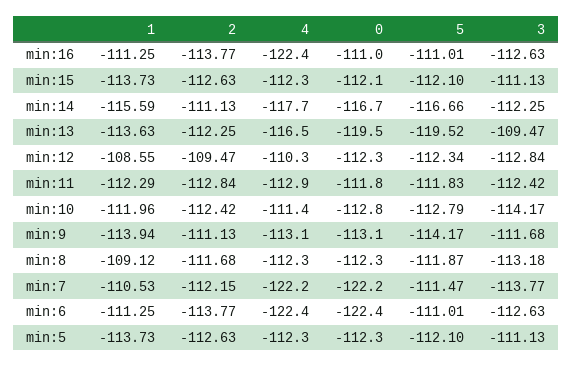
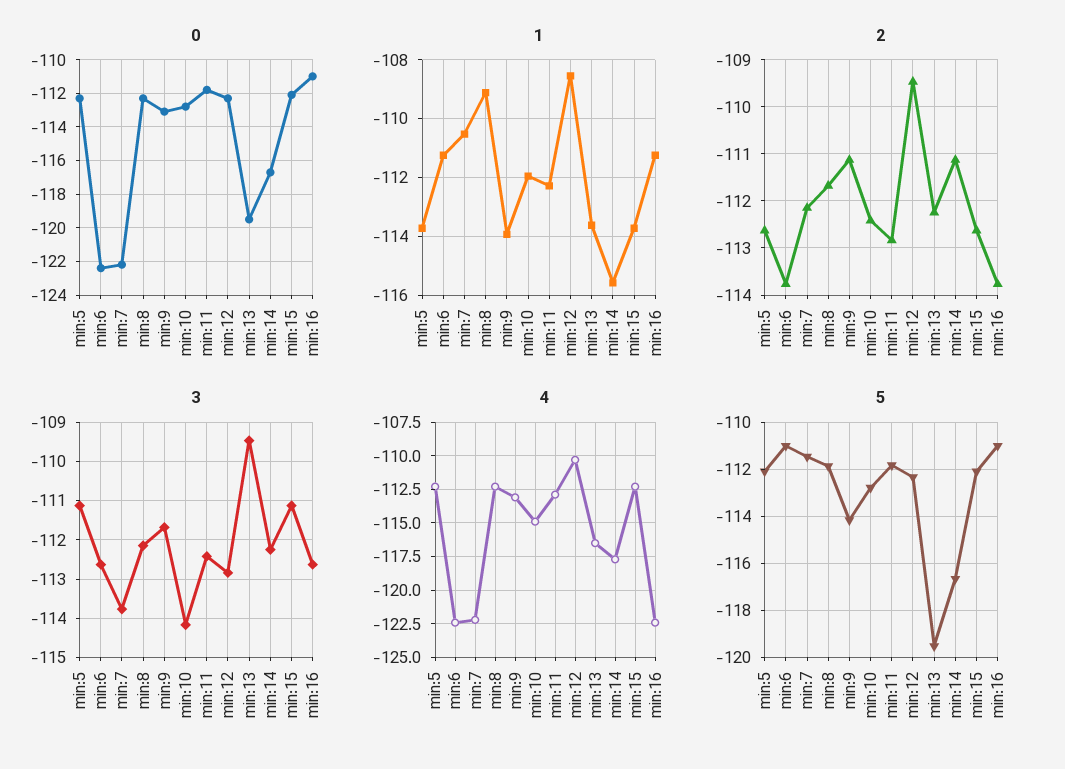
4, min:10: -111.4 -> -115
3, min:8: -113.18 -> -112.2

